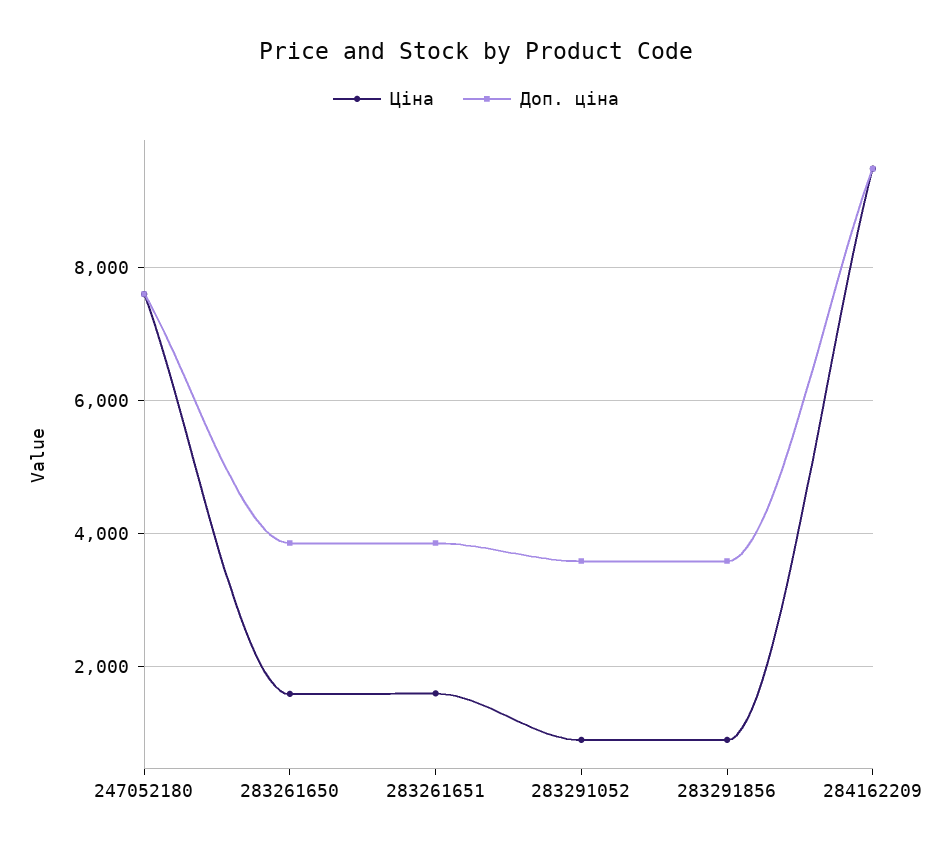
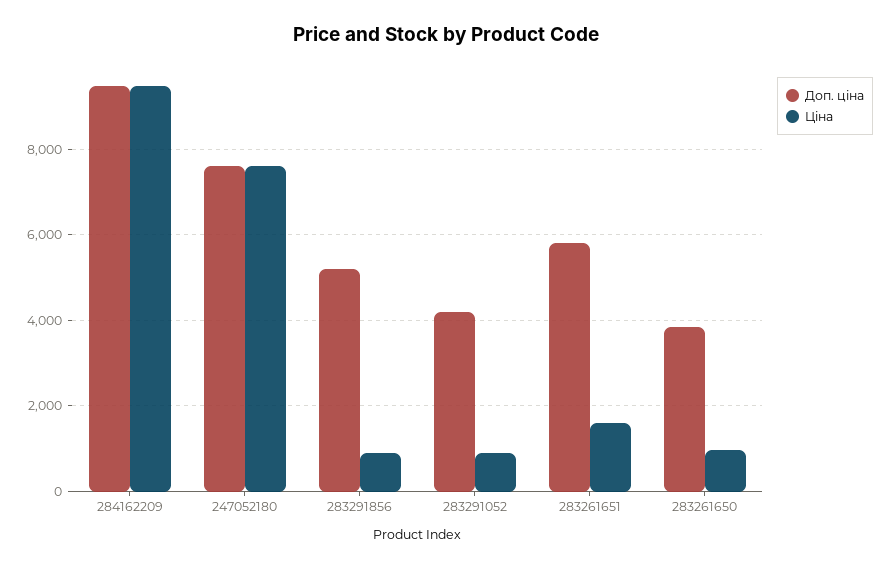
Ціна, 283261650: 1600 -> 1000
Доп. ціна, 283261651: 3800 -> 5800
Доп. ціна, 283291052: 3600 -> 4200
Доп. ціна, 283291856: 3600 -> 5200

